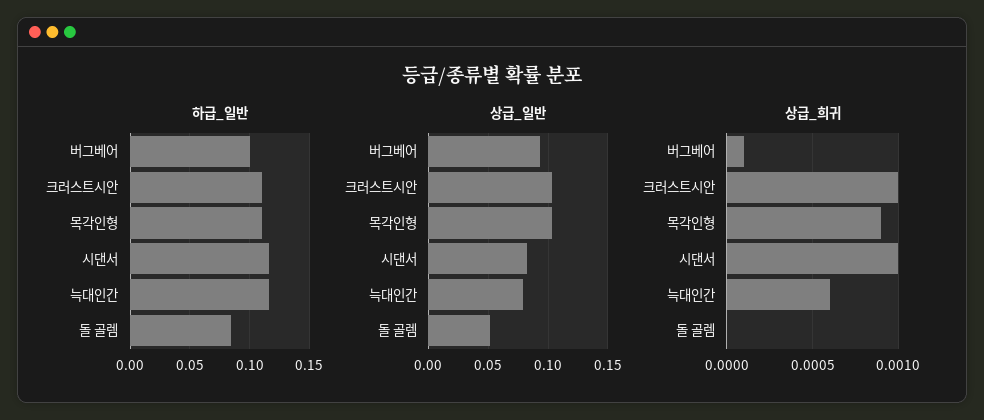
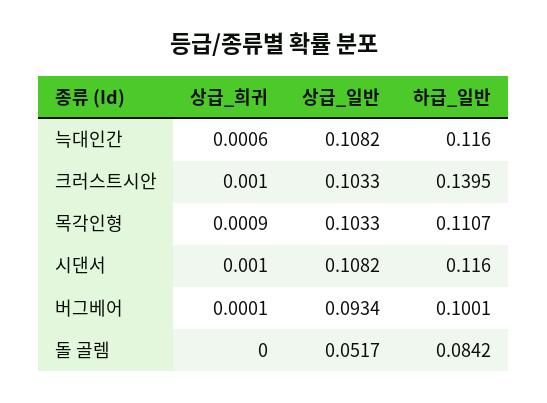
하급_일반, 크러스트시안: 0.11 -> 0.1395
상급_일반, 시댄서: 0.08 -> 0.1082
상급_일반, 늑대인간: 0.08 -> 0.1082

